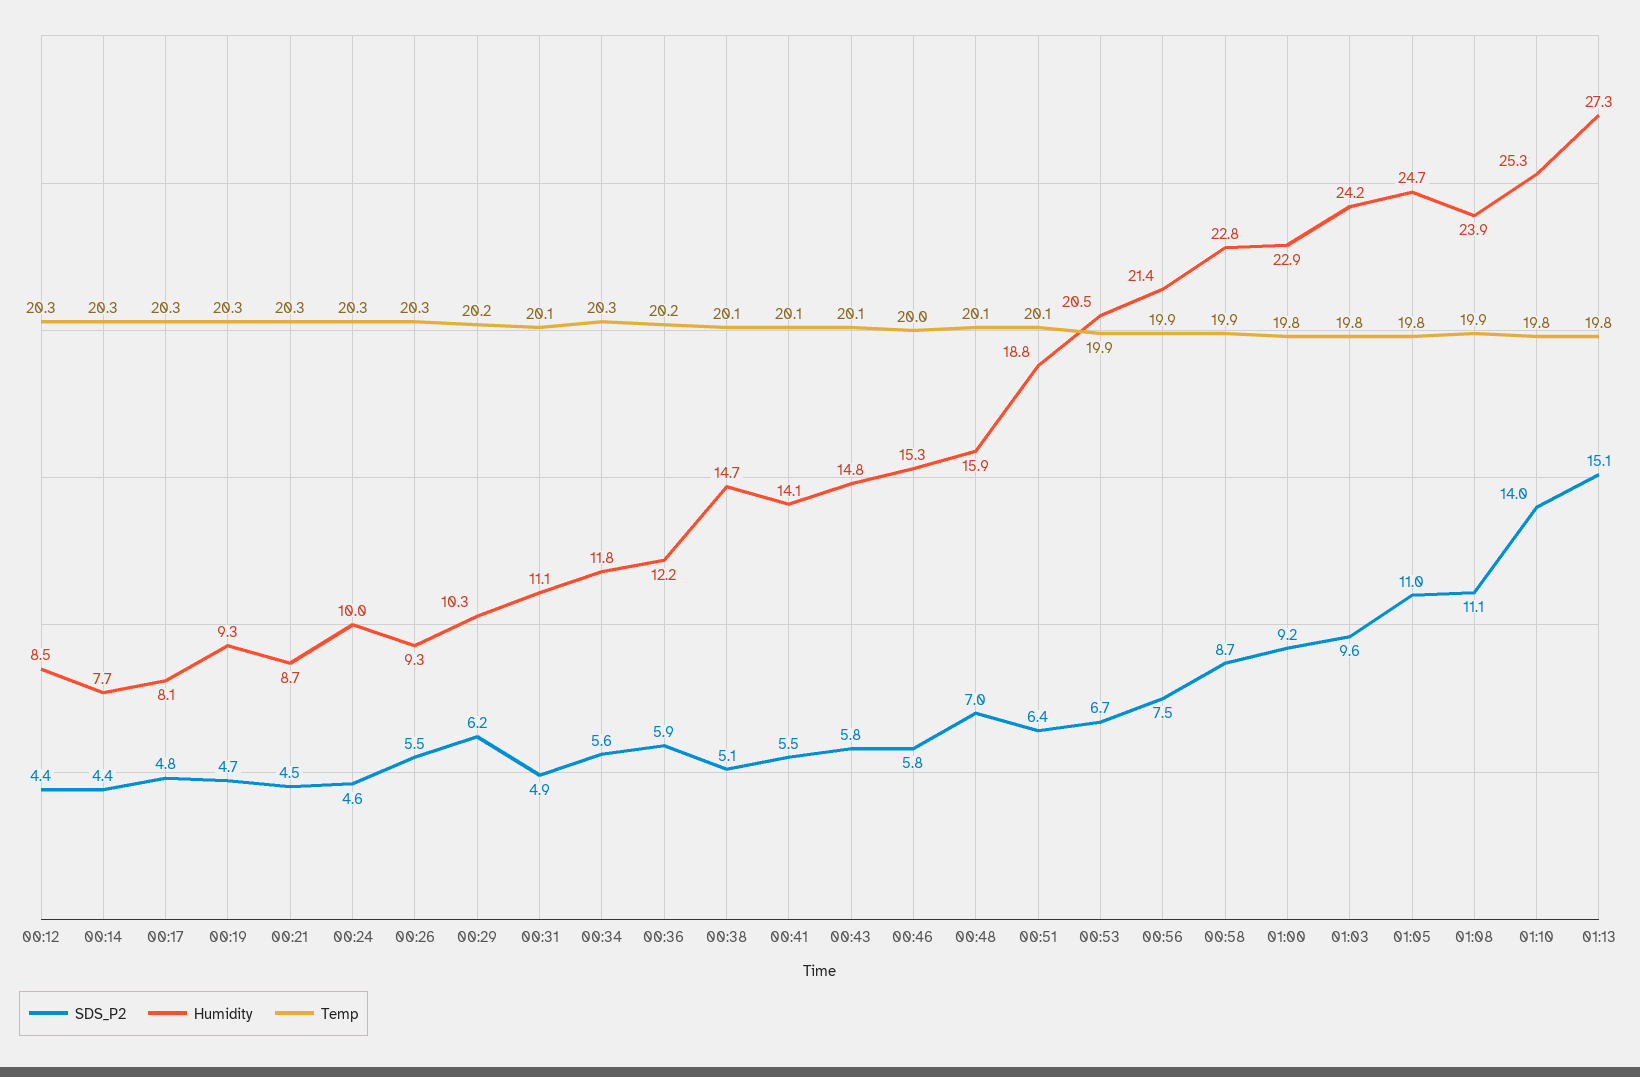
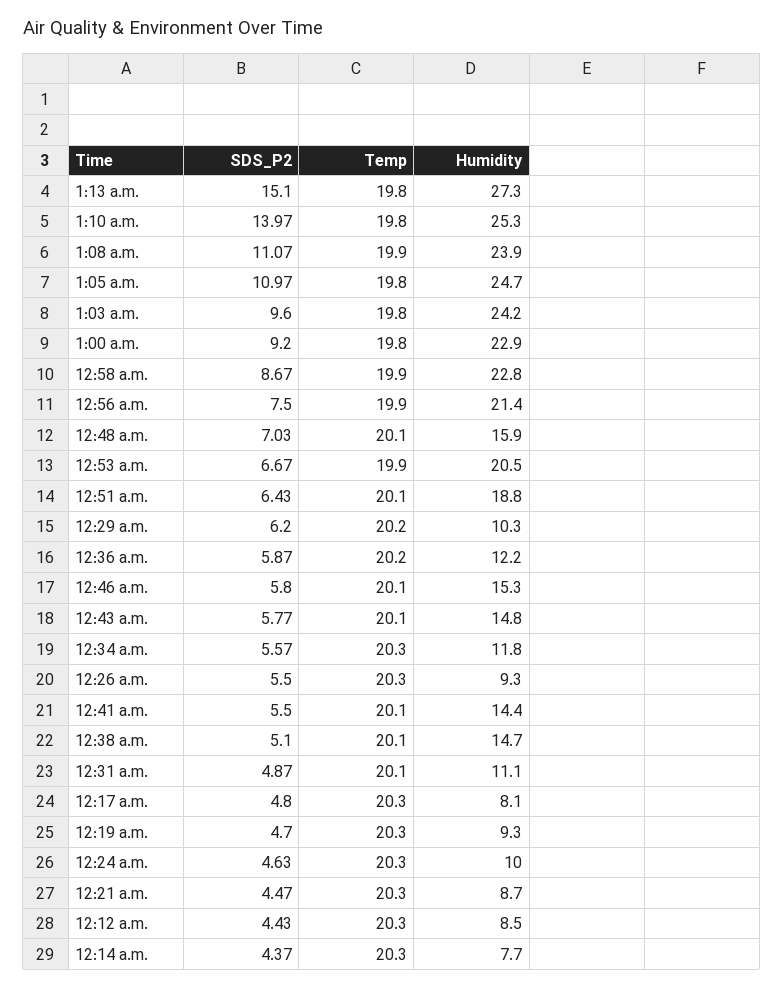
Humidity, 00:41: 14.1 -> 14.4
Temp, 00:46: 20 -> 20.1

